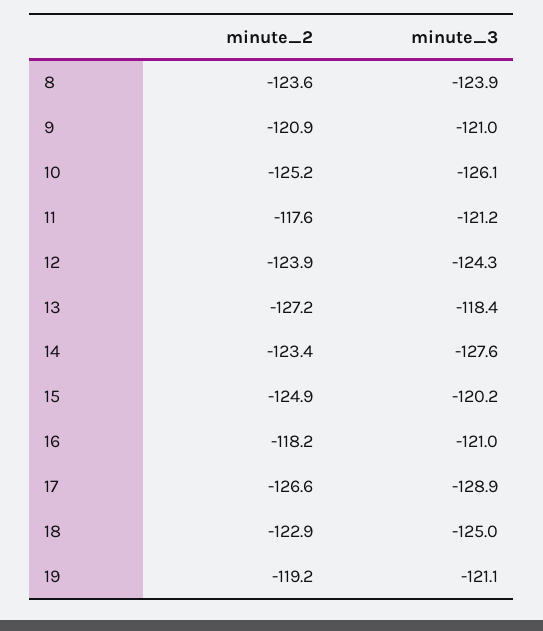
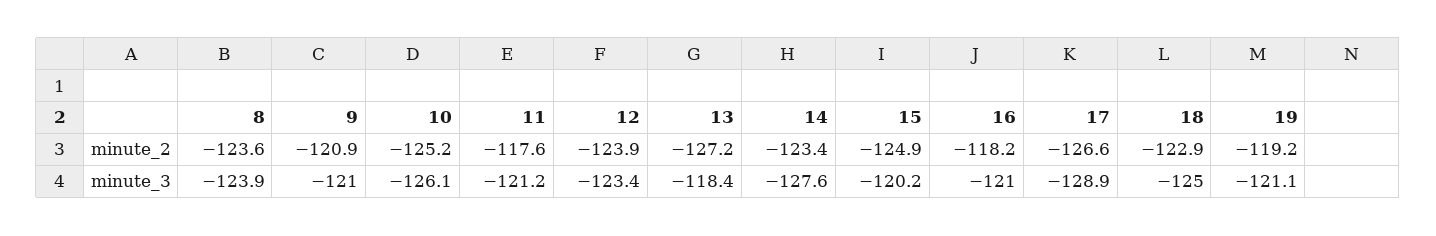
minute_3, 12: -124.3 -> -123.4

